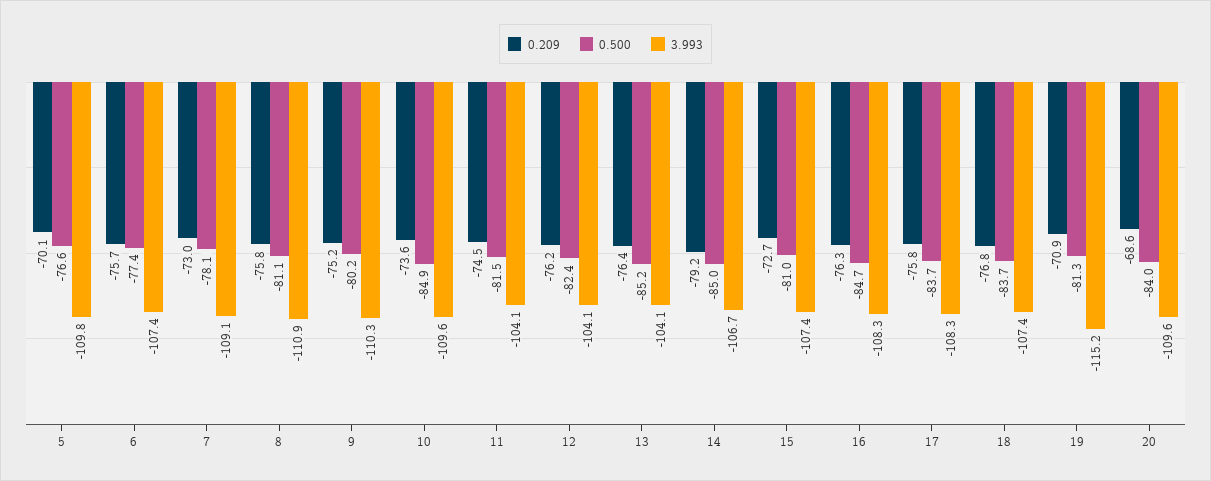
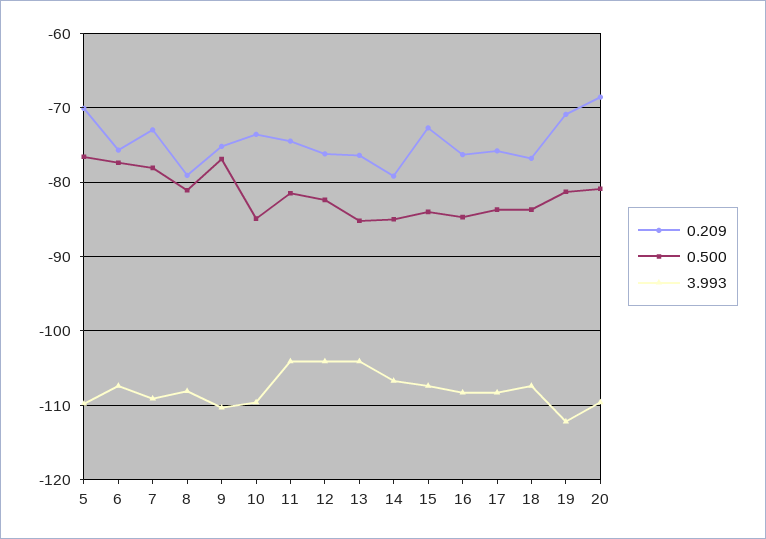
0.209, 8: -75.8 -> -79
3.993, 8: -110.9 -> -108
0.500, 9: -80.2 -> -77
0.500, 15: -81 -> -84
3.993, 19: -115.2 -> -112
0.500, 20: -84 -> -81

